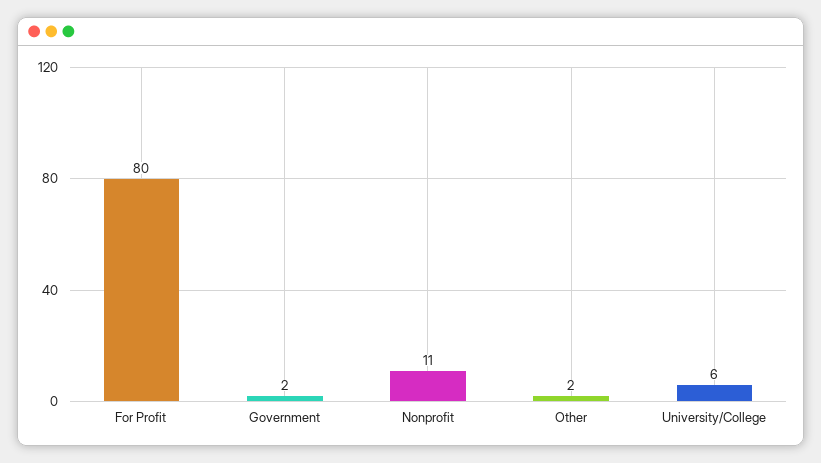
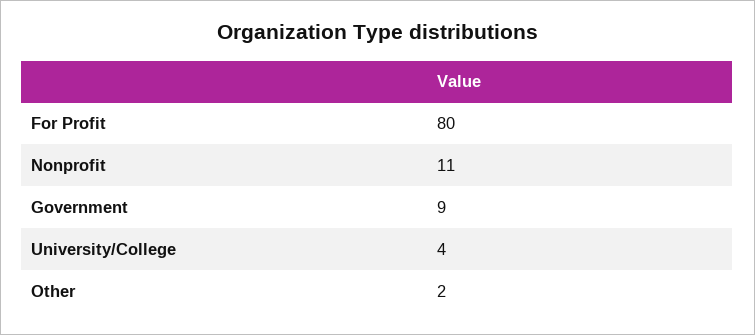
Government: 2 -> 9
University/College: 6 -> 4

